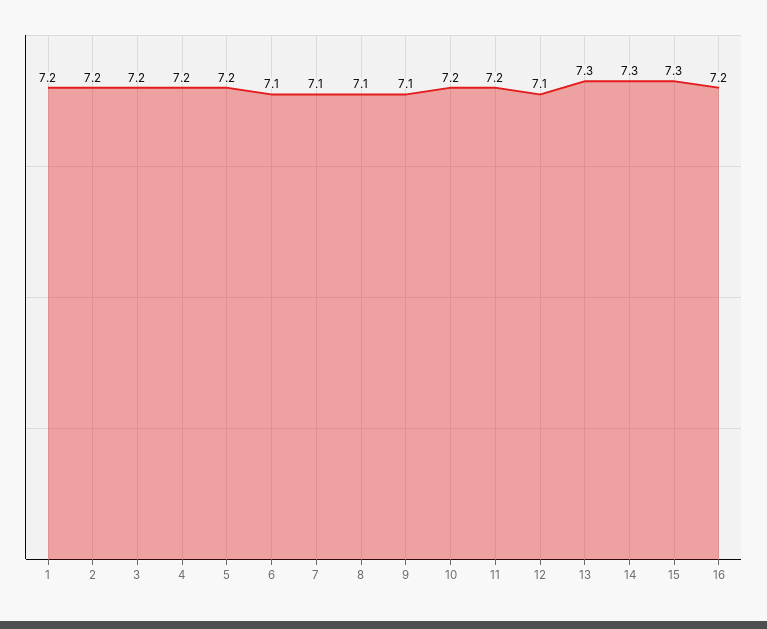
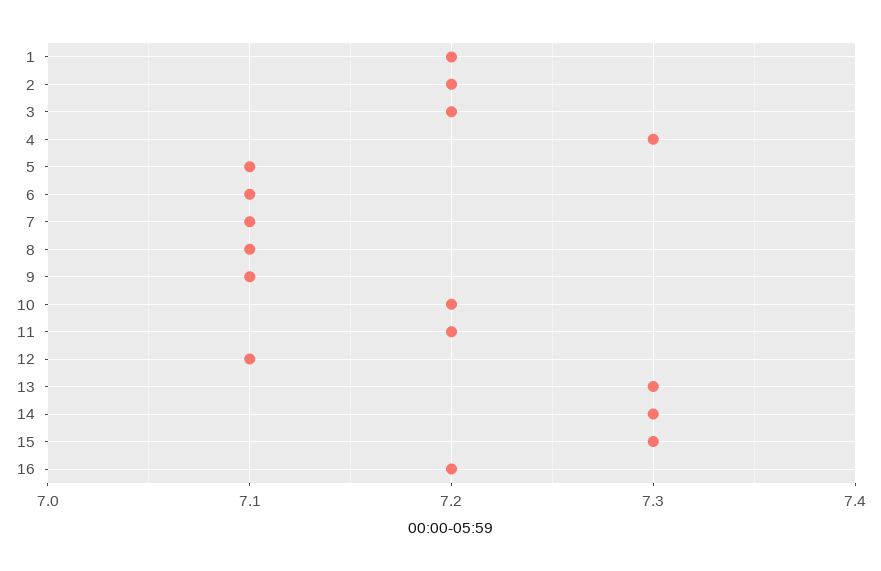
4: 7.2 -> 7.3
5: 7.2 -> 7.1

